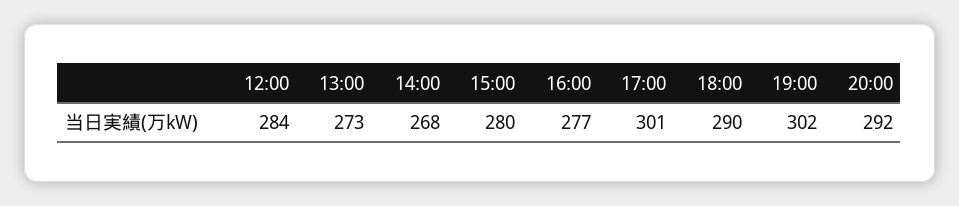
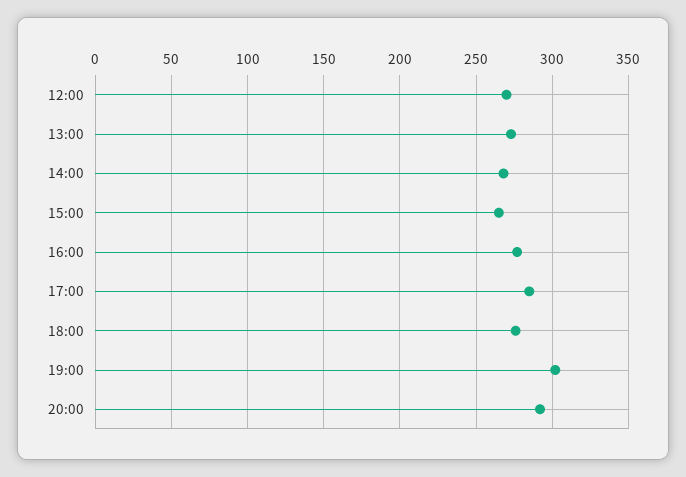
12:00: 284 -> 270
15:00: 280 -> 265
17:00: 301 -> 285
18:00: 290 -> 275

